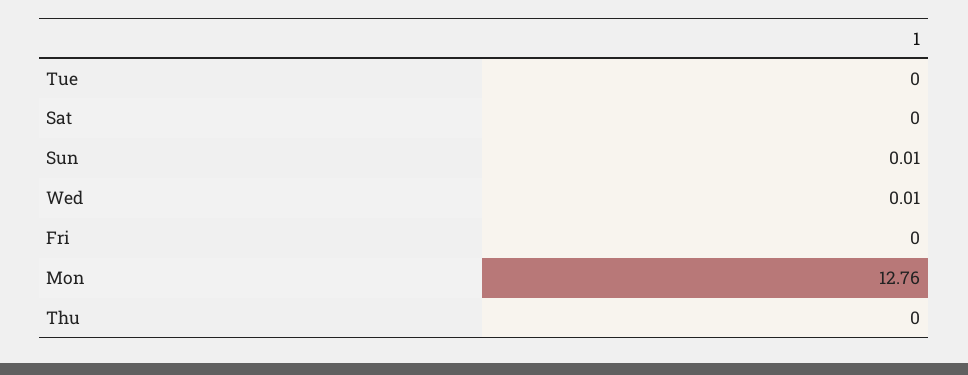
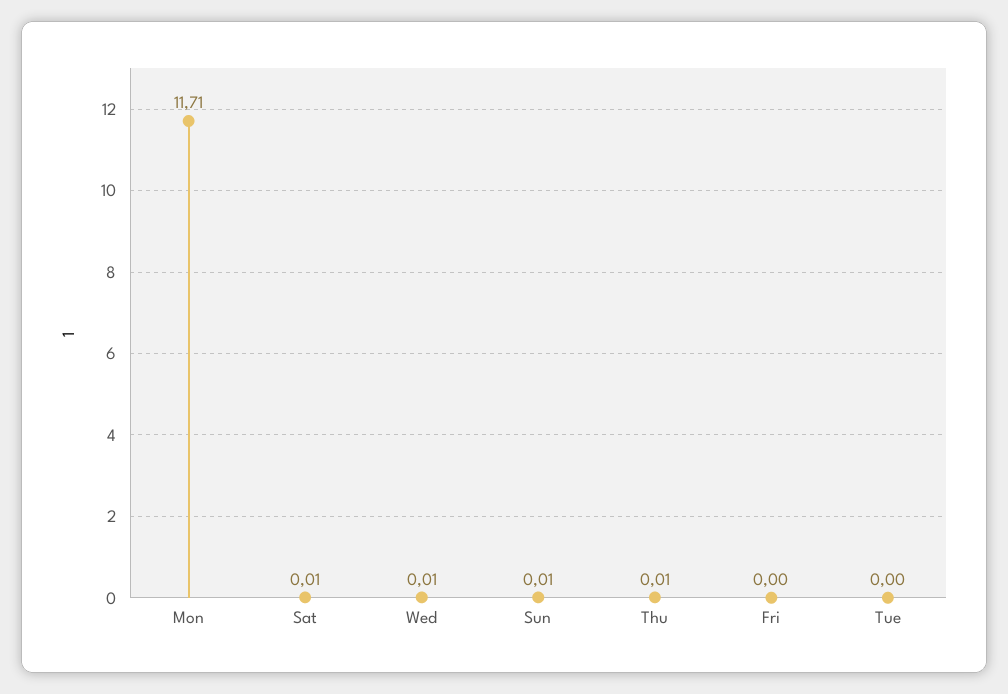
Sat: 0 -> 0.01
Mon: 12.76 -> 11.71
Thu: 0 -> 0.01

